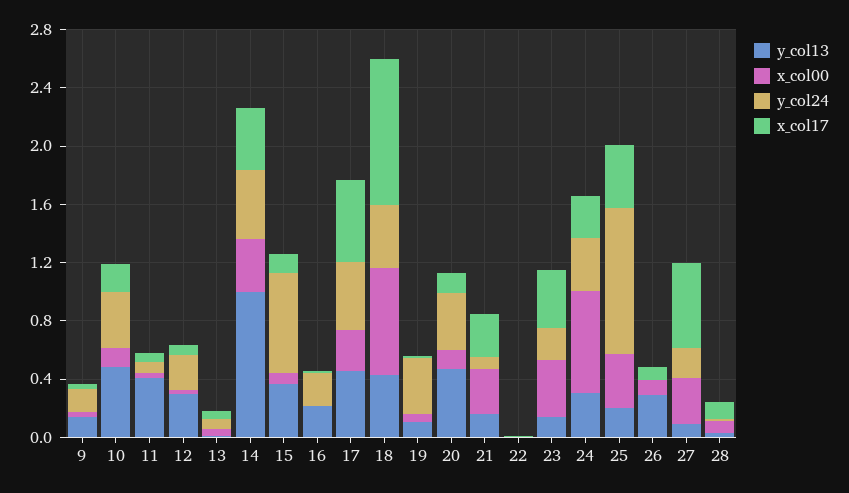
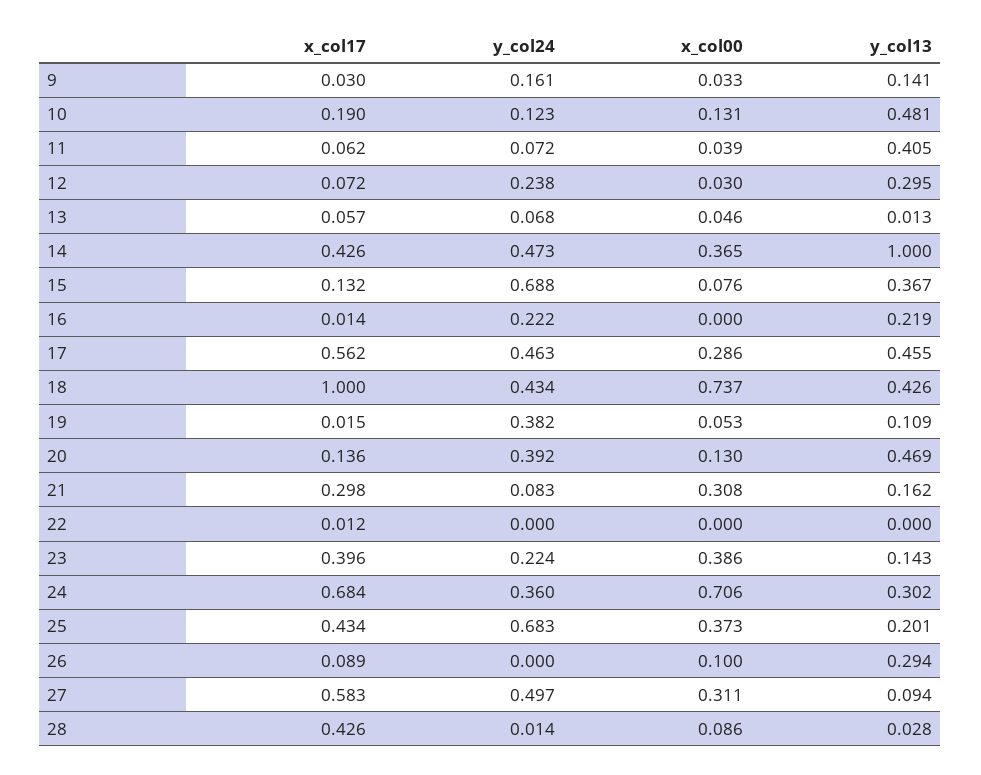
y_col24, 10: 0.4 -> 0.123
x_col17, 24: 0.3 -> 0.684
y_col24, 25: 1 -> 0.683
y_col24, 27: 0.2 -> 0.497
x_col17, 28: 0.1 -> 0.426

